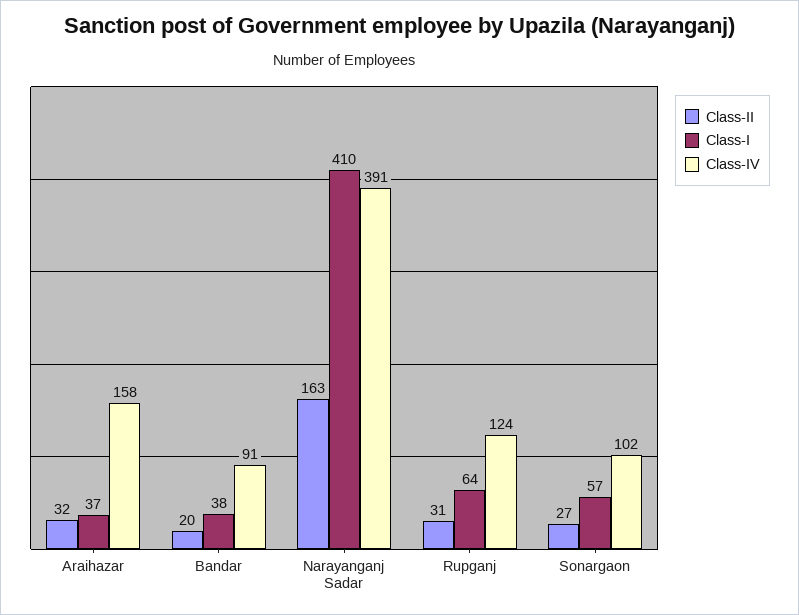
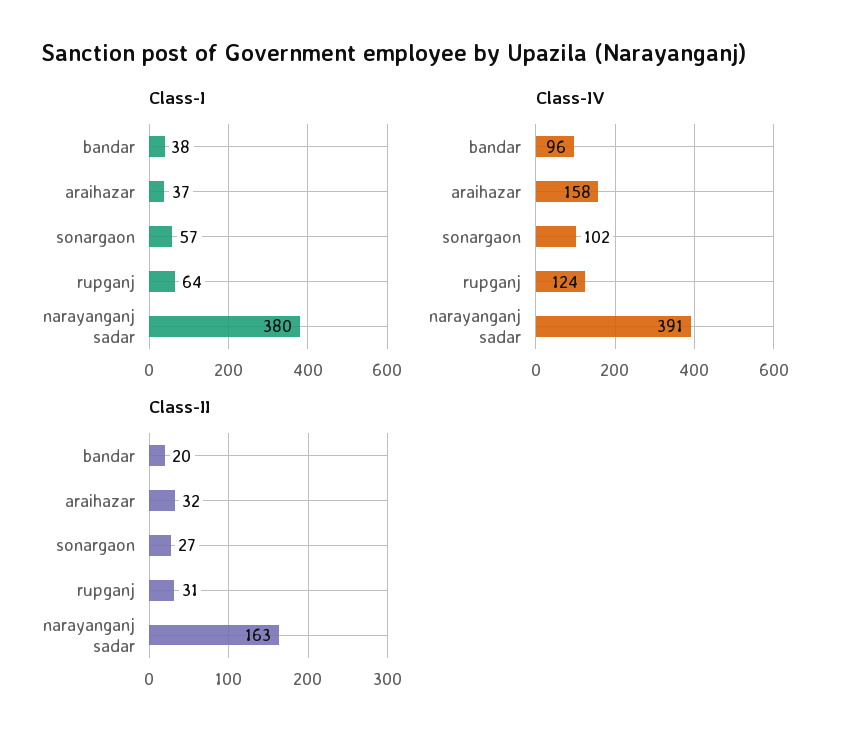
Class-IV, Bandar: 91 -> 96
Class-I, Narayanganj Sadar: 410 -> 380

